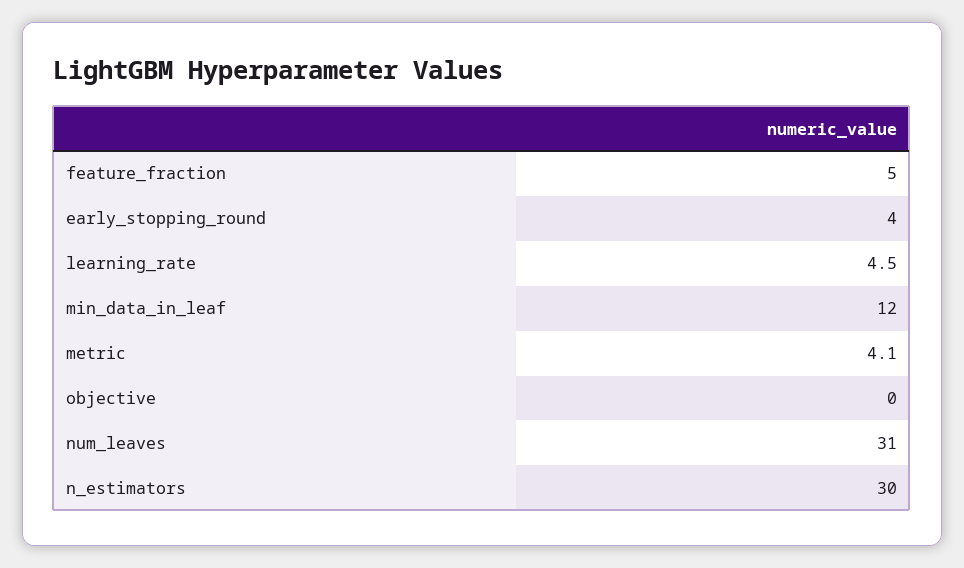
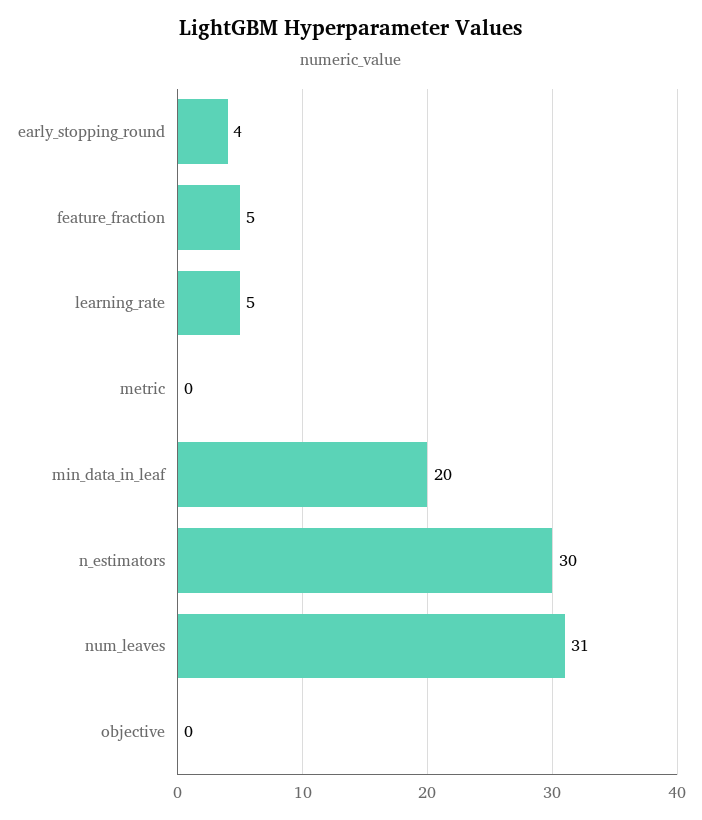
min_data_in_leaf: 12 -> 20
metric: 4.1 -> 0

